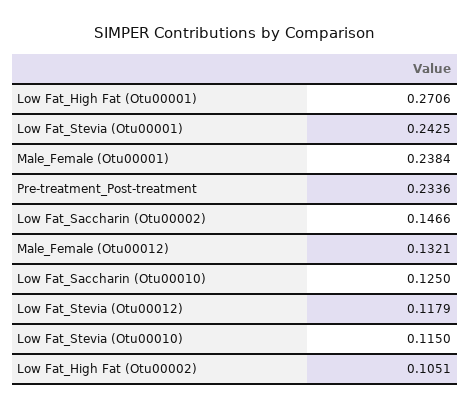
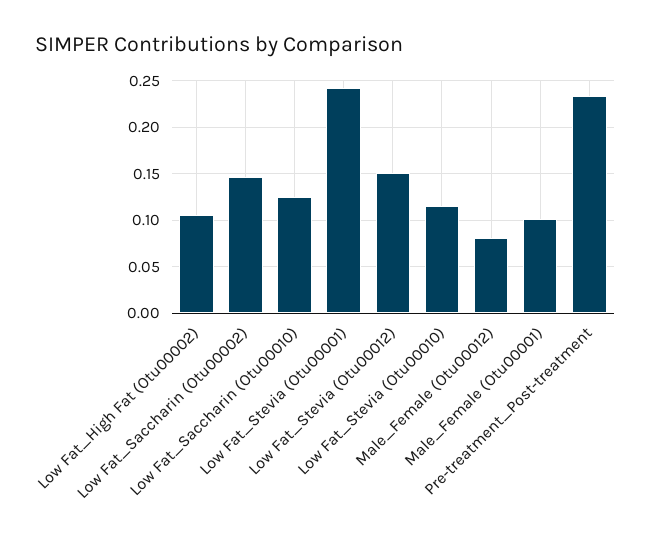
Low Fat_High Fat (Otu00001): 0.2706 -> none
Male_Female (Otu00001): 0.2384 -> 0.1
Male_Female (Otu00012): 0.1321 -> 0.08
Low Fat_Stevia (Otu00012): 0.1179 -> 0.15

